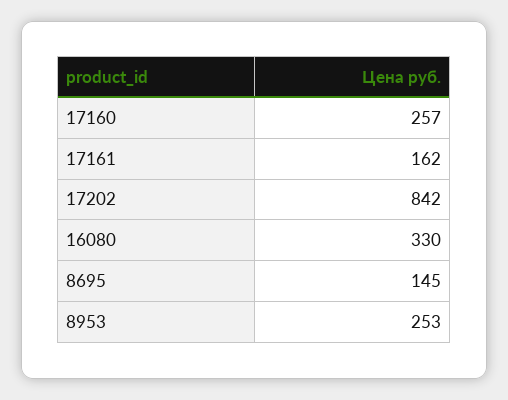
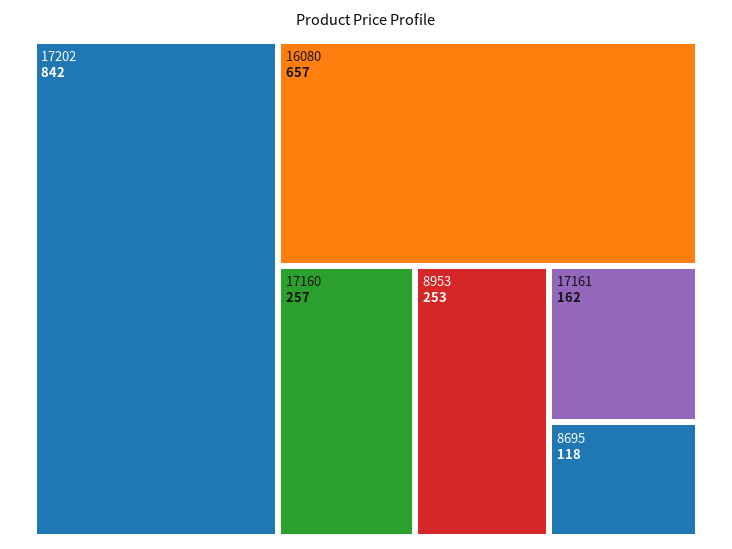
16080: 330 -> 657
8695: 145 -> 118

